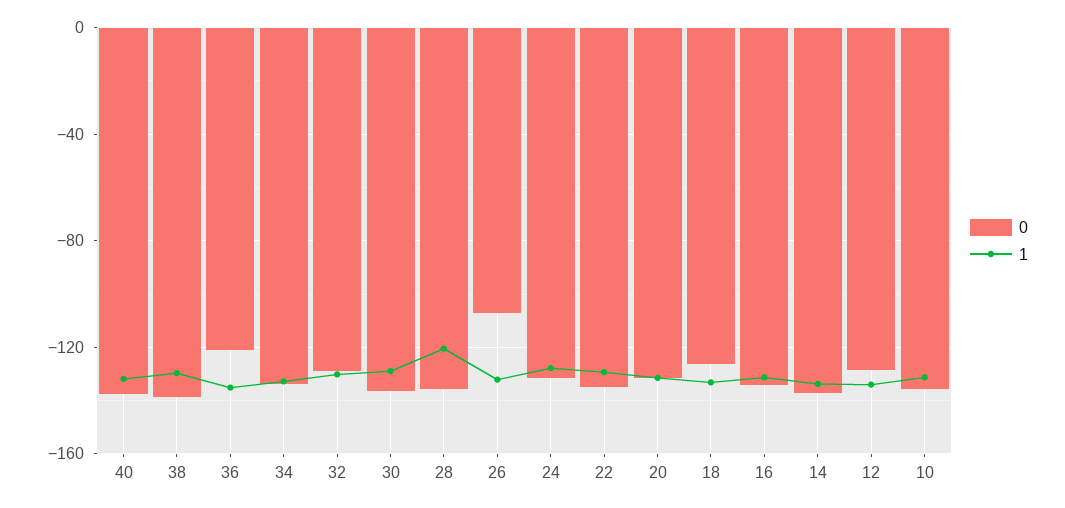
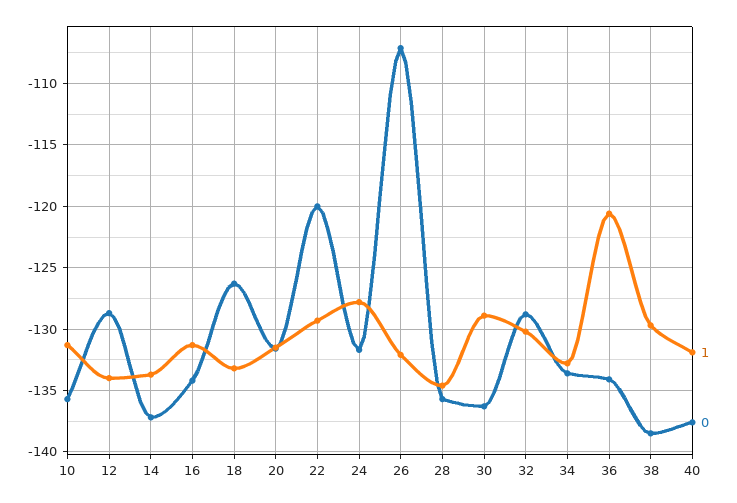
0, 36: -120 -> -134
1, 36: -135 -> -120.5
1, 28: -120 -> -134.5
0, 22: -135 -> -120

